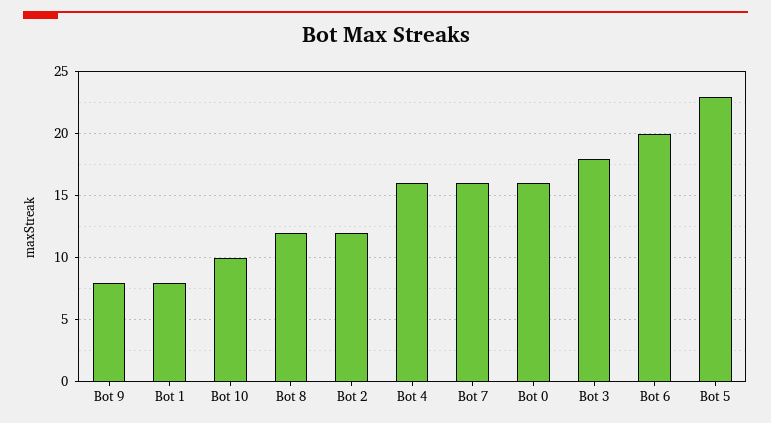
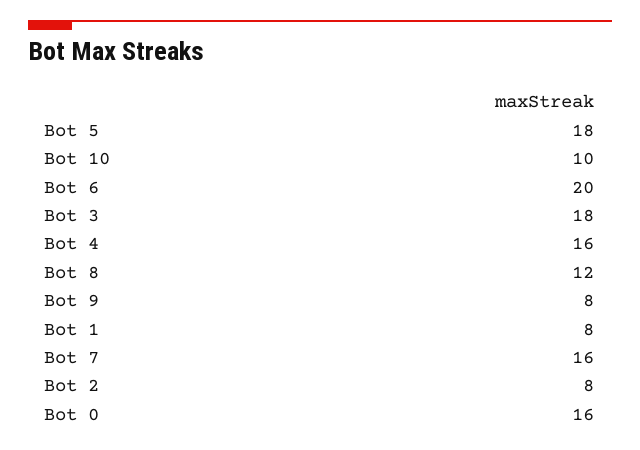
Bot 2: 12 -> 8
Bot 5: 23 -> 18

